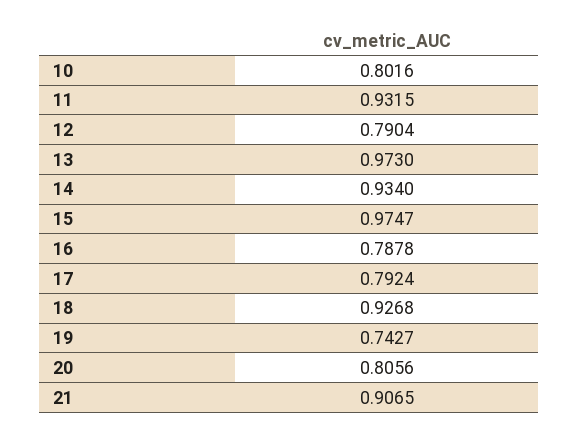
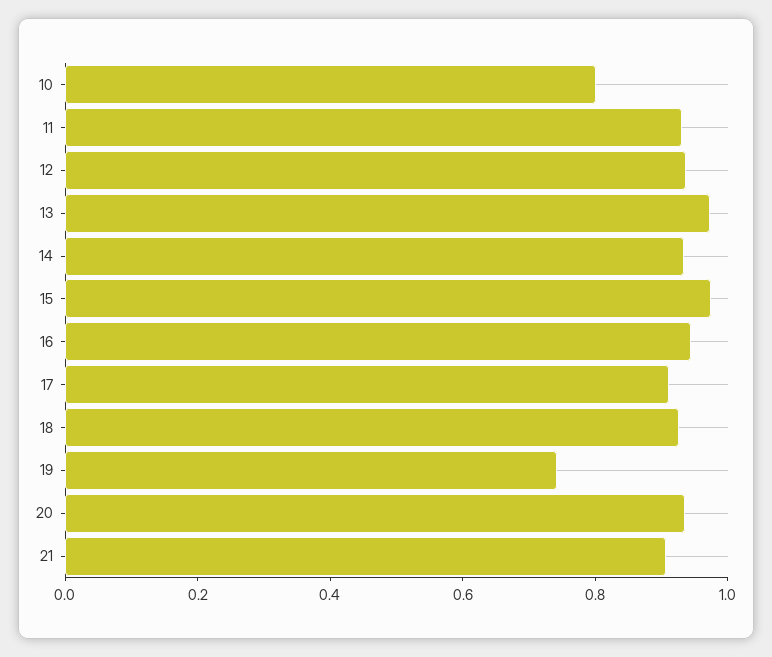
12: 0.7904 -> 0.95
16: 0.7878 -> 0.95
17: 0.7924 -> 0.9
20: 0.8056 -> 0.95

